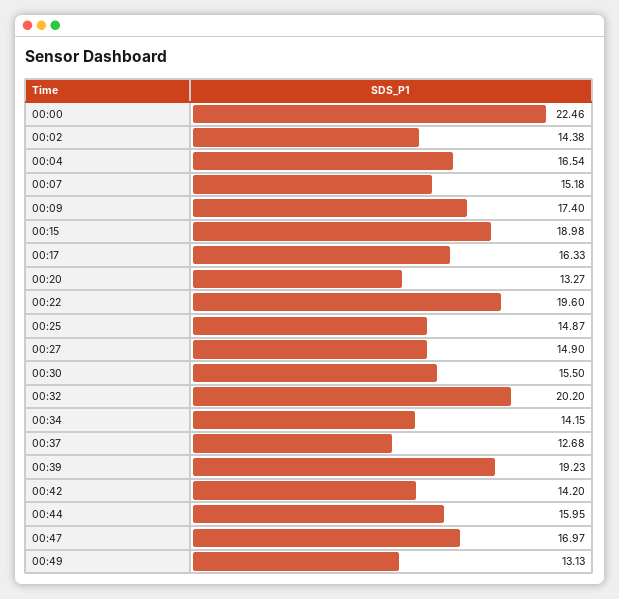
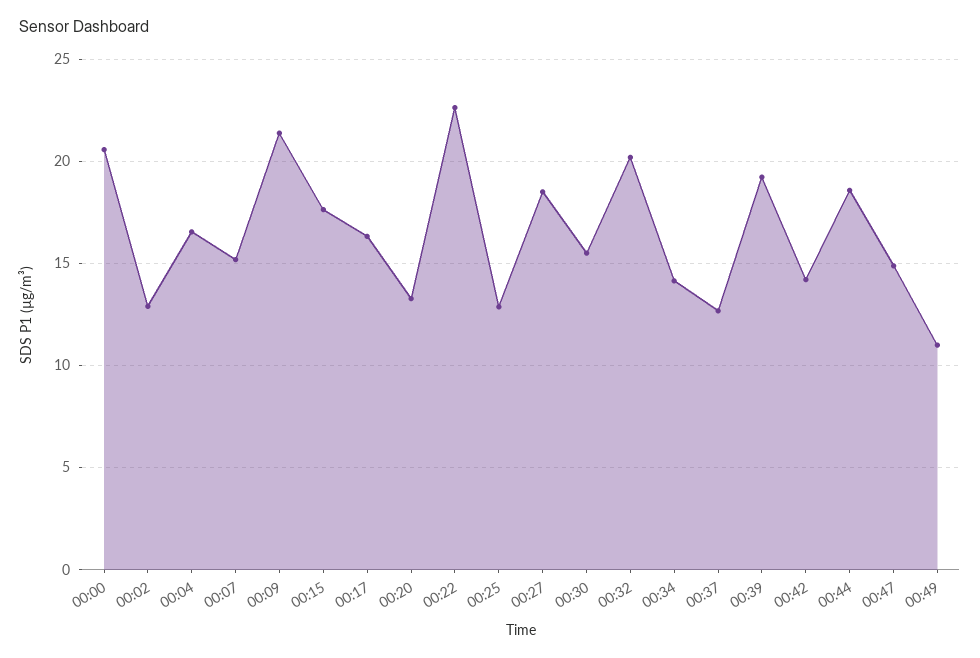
00:00: 22.46 -> 20.5
00:02: 14.38 -> 13
00:09: 17.4 -> 21.5
00:15: 18.98 -> 17.5
00:22: 19.6 -> 22.5
00:25: 14.87 -> 13
00:27: 14.9 -> 18.5
00:44: 15.95 -> 18.5
00:47: 16.97 -> 15
00:49: 13.13 -> 11

